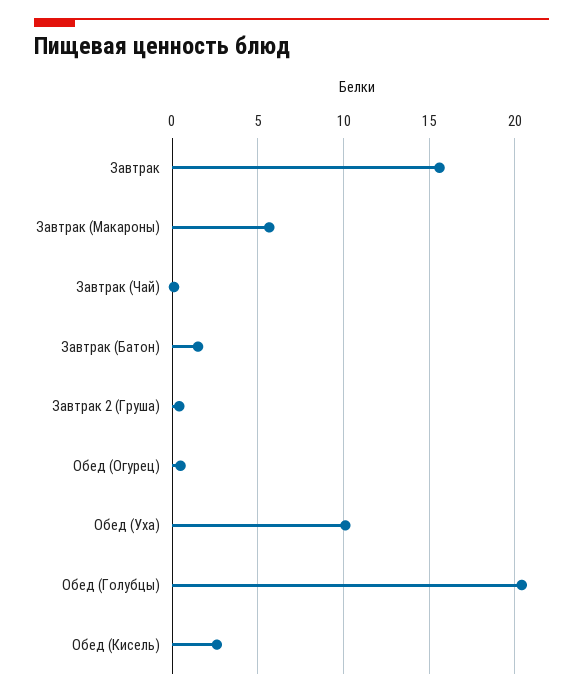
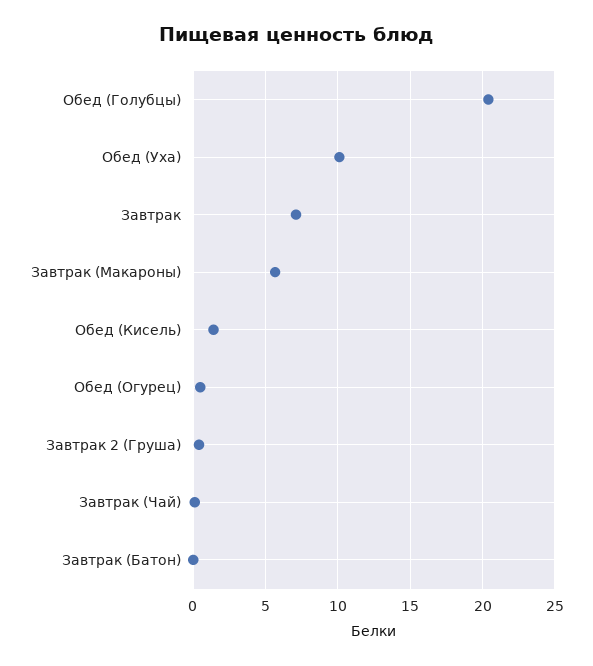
Завтрак: 15.5 -> 7
Завтрак (Батон): 1.5 -> 0
Обед (Кисель): 2.5 -> 1.5

